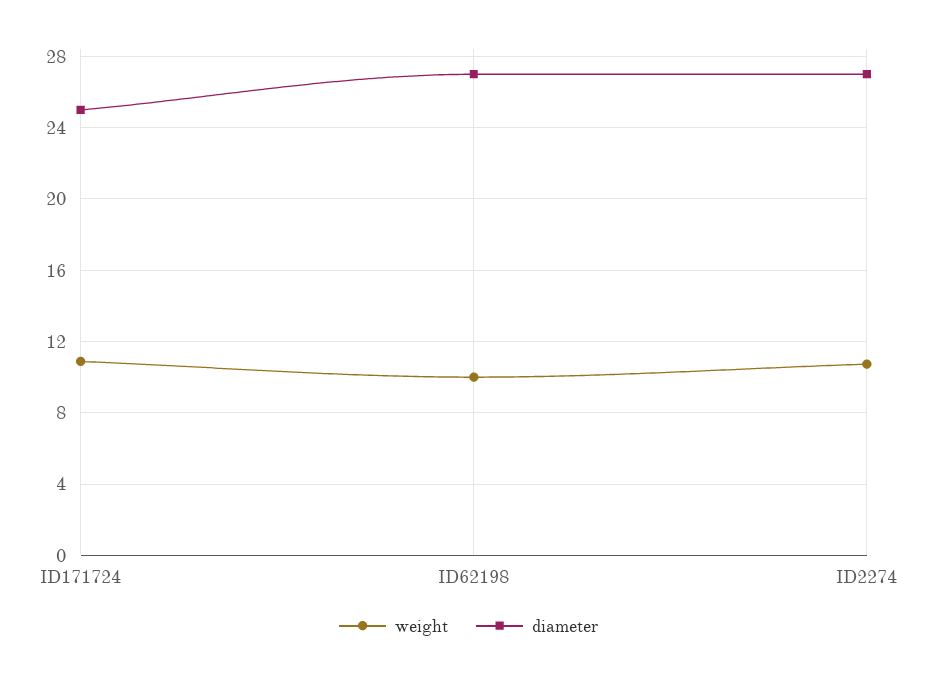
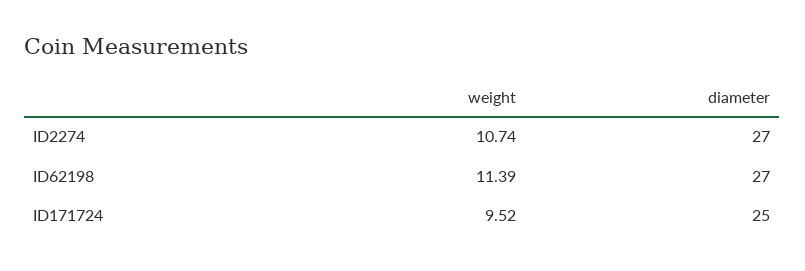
weight, ID171724: 11 -> 9.52
weight, ID62198: 10 -> 11.39

